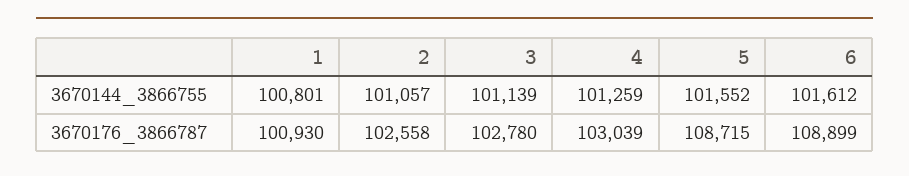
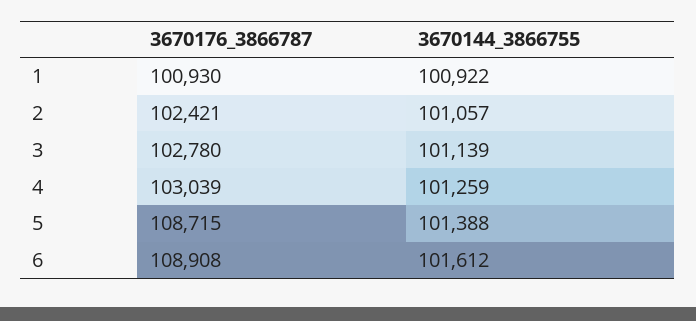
1, 3670144_3866755: 100801 -> 100922
5, 3670144_3866755: 101552 -> 101388
2, 3670176_3866787: 102558 -> 102421
6, 3670176_3866787: 108899 -> 108908

